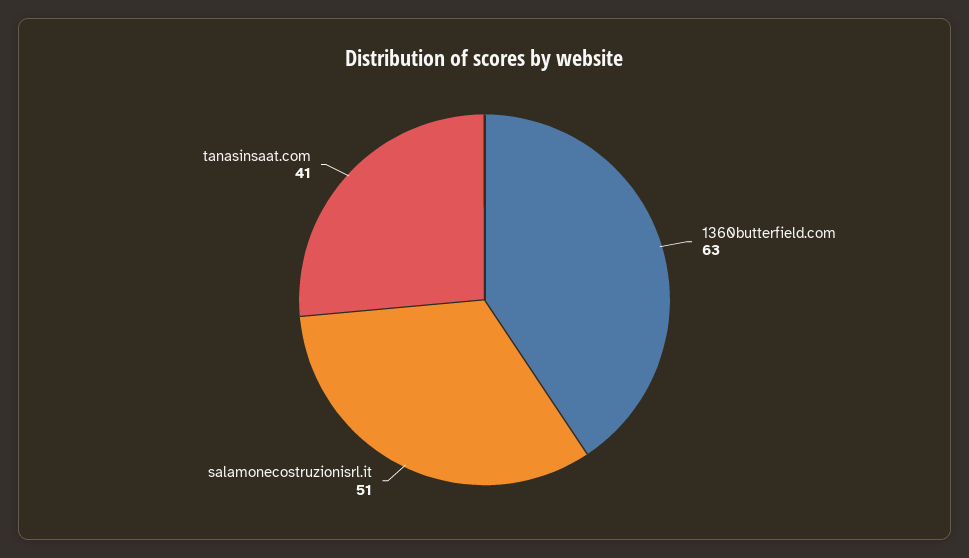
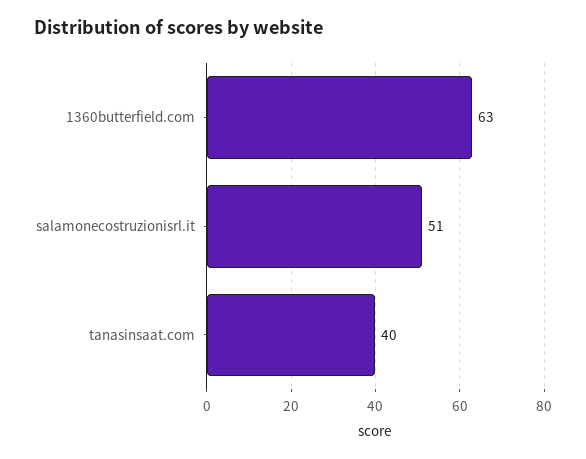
tanasinsaat.com: 41 -> 40

